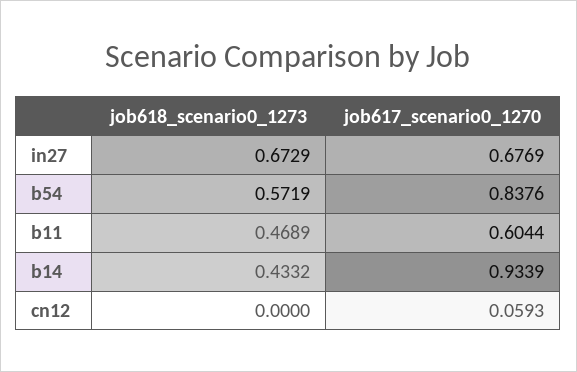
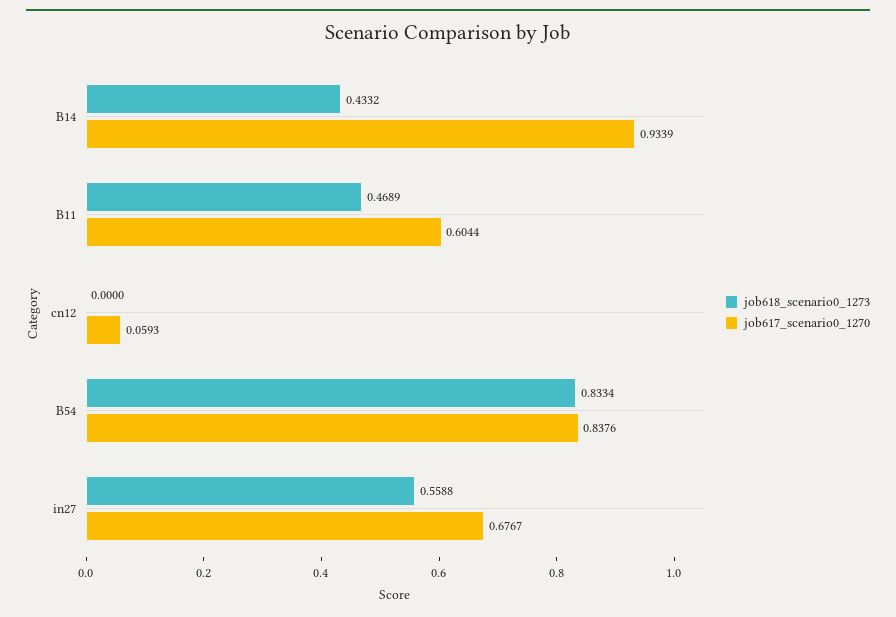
job618_scenario0_1273, in27: 0.6729 -> 0.5588
job617_scenario0_1270, in27: 0.6769 -> 0.6767
job618_scenario0_1273, b54: 0.5719 -> 0.8334

